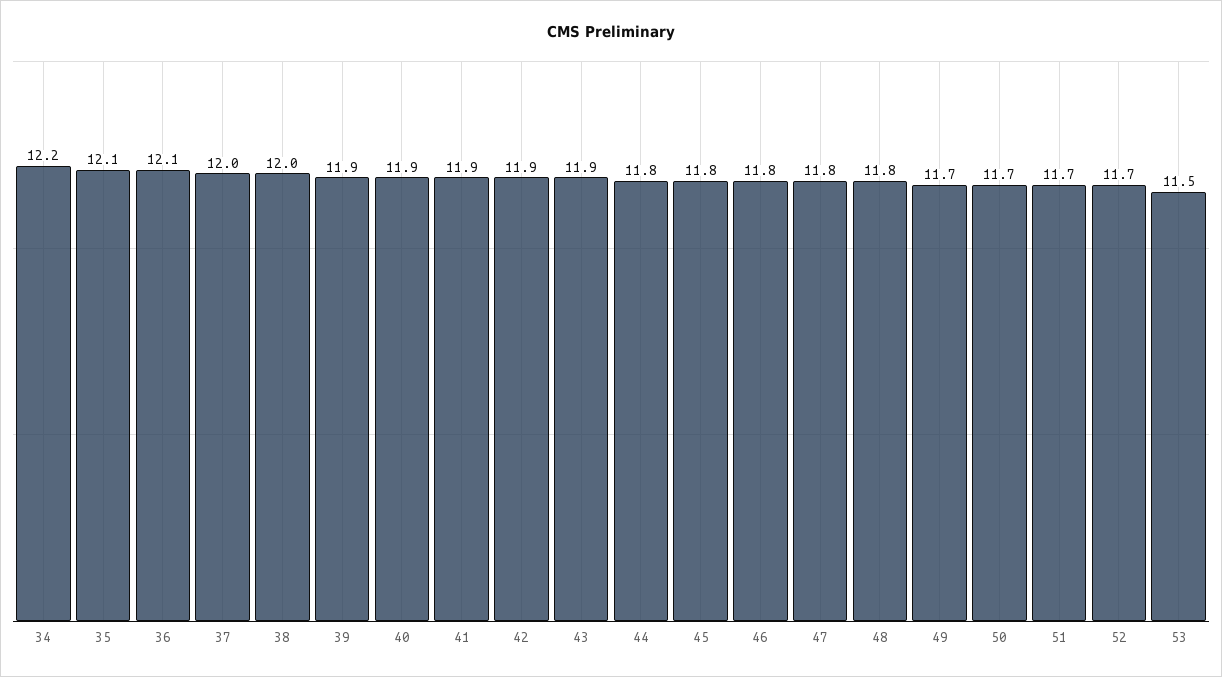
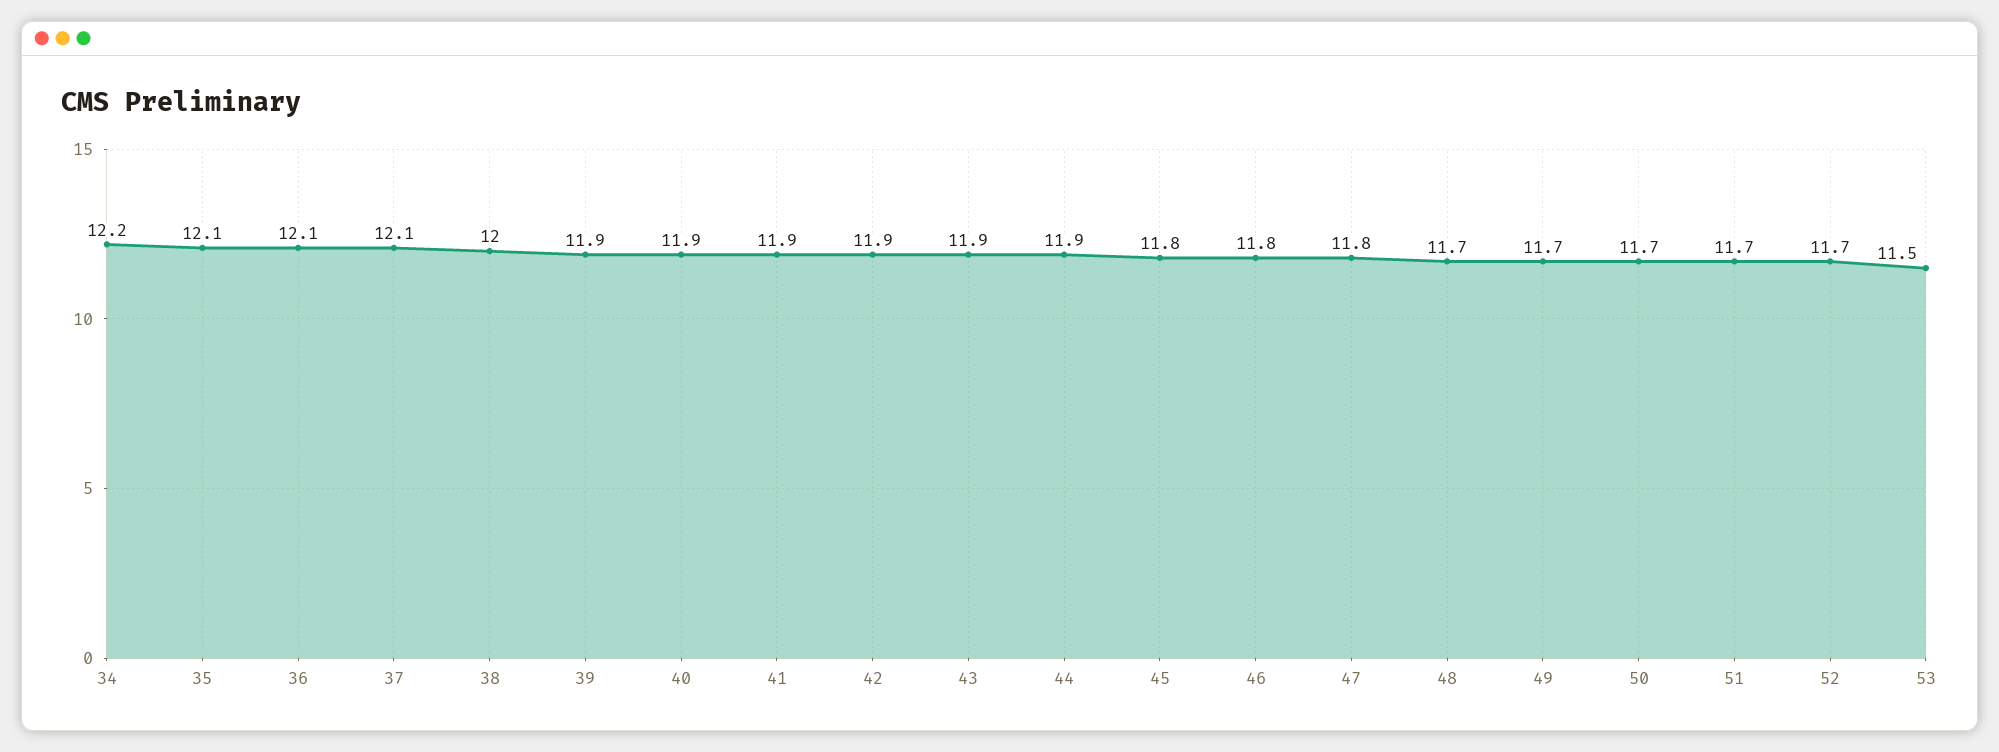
37: 12 -> 12.1
44: 11.8 -> 11.9
48: 11.8 -> 11.7

